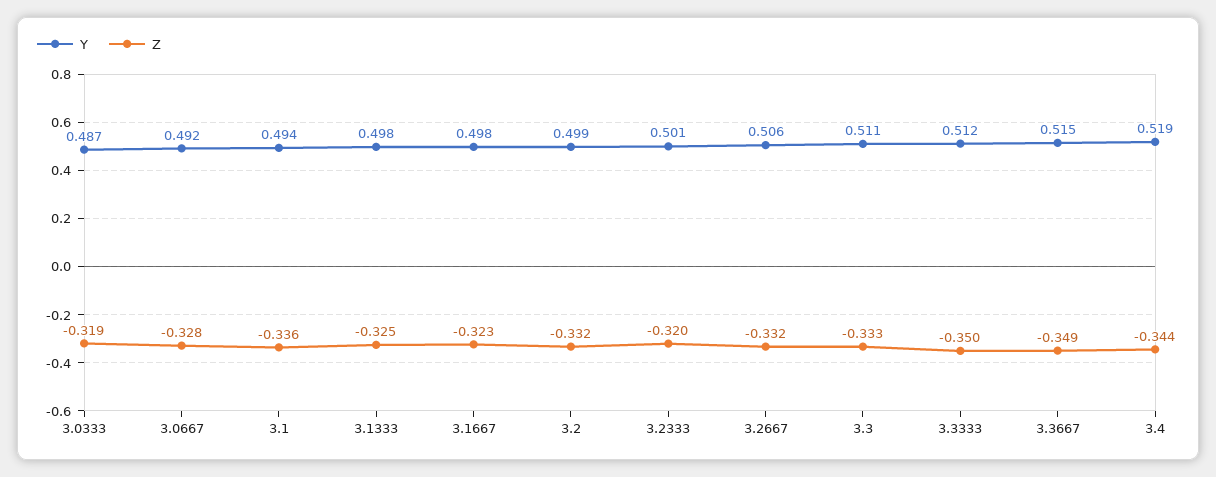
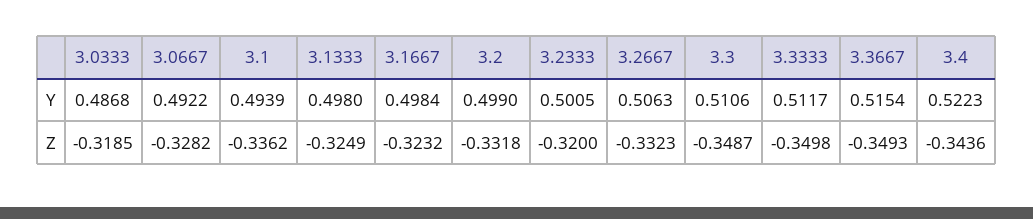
Z, 3.3: -0.333 -> -0.3487
Y, 3.4: 0.519 -> 0.5223

